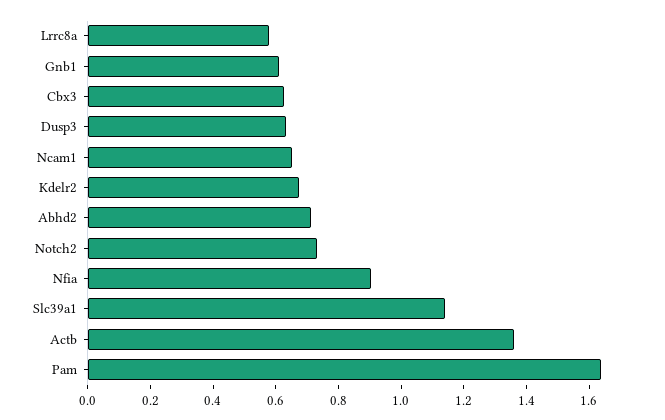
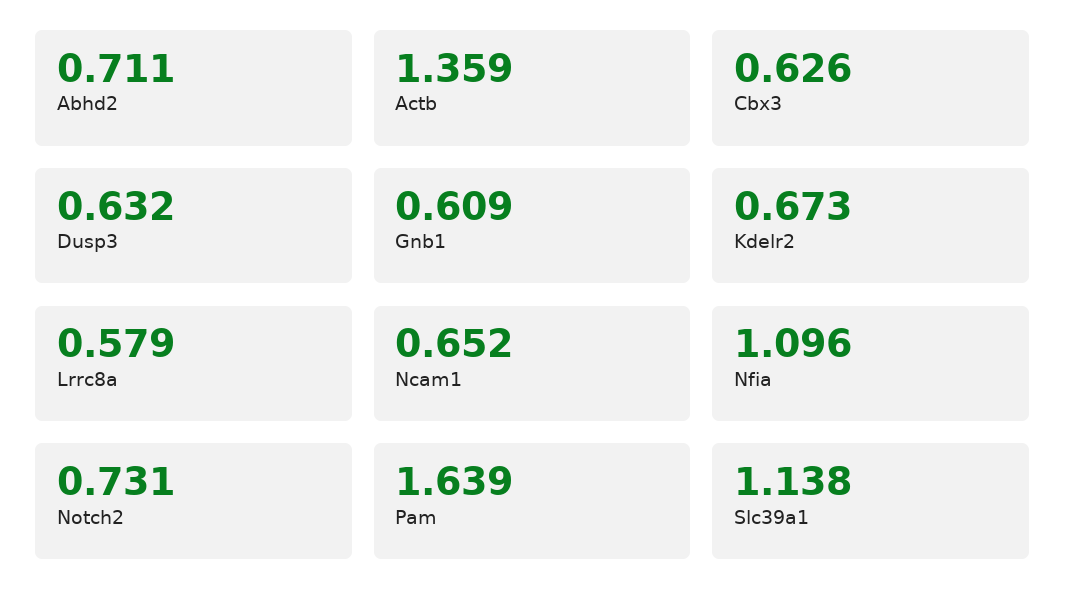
Nfia: 0.9 -> 1.096

